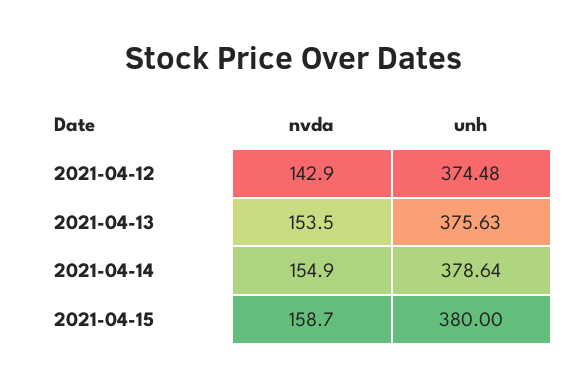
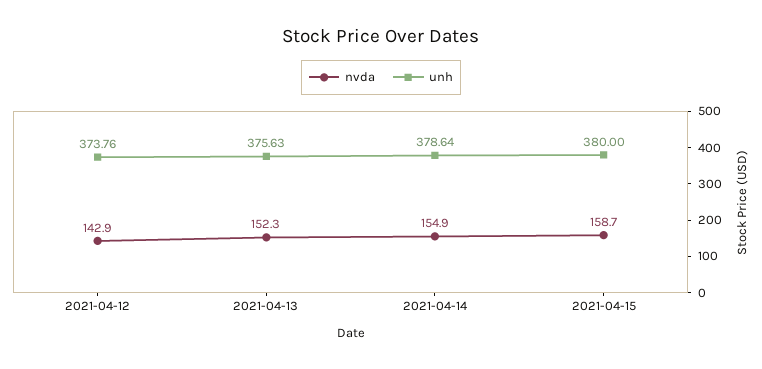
unh, 2021-04-12: 374.48 -> 373.76
nvda, 2021-04-13: 153.5 -> 152.3

